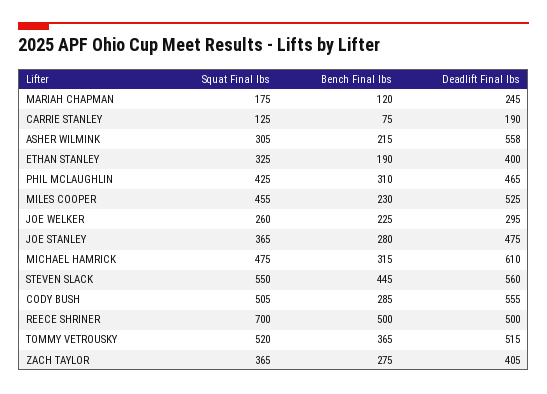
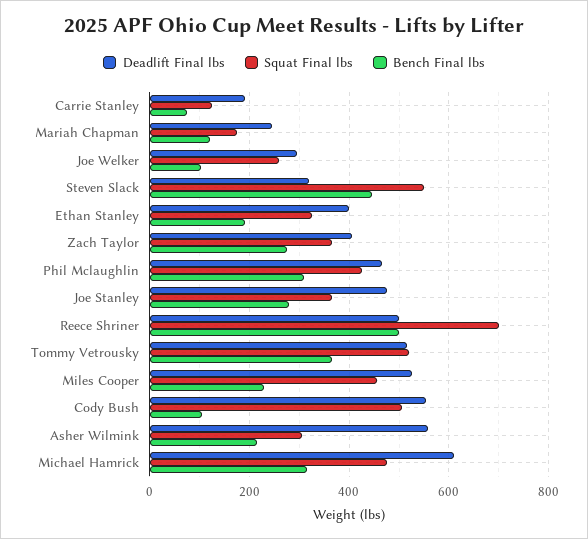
Bench Final lbs, JOE WELKER: 225 -> 100
Deadlift Final lbs, STEVEN SLACK: 560 -> 320
Bench Final lbs, CODY BUSH: 285 -> 100

